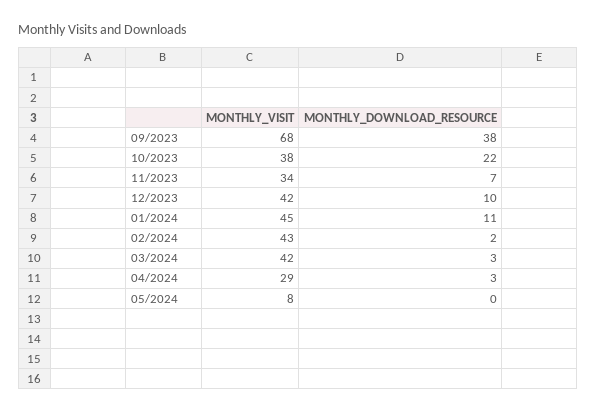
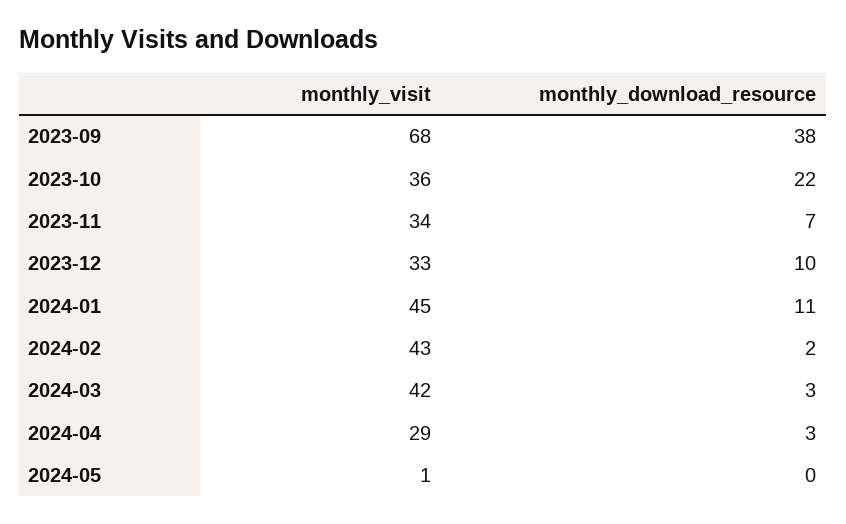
MONTHLY_VISIT, 10/2023: 38 -> 36
MONTHLY_VISIT, 12/2023: 42 -> 33
MONTHLY_VISIT, 05/2024: 8 -> 1

